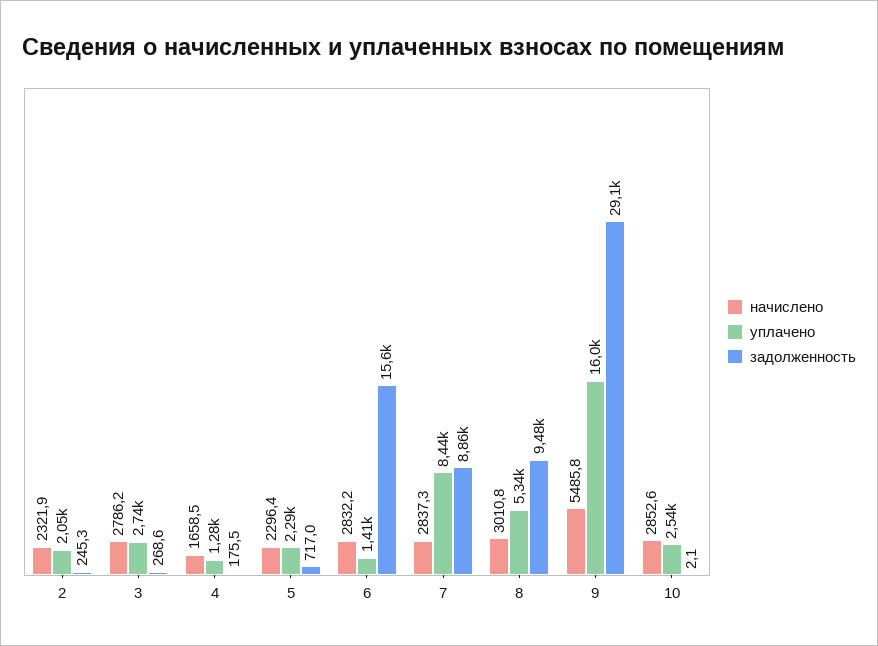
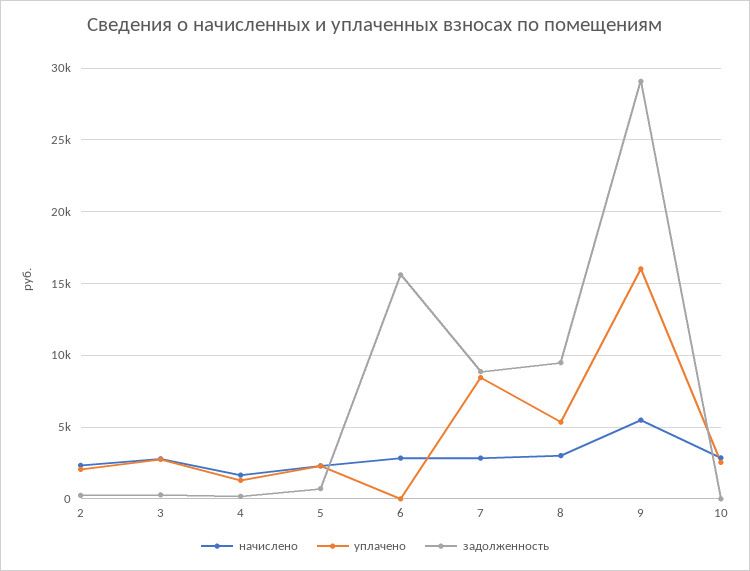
уплачено, 6: 1410 -> 0

